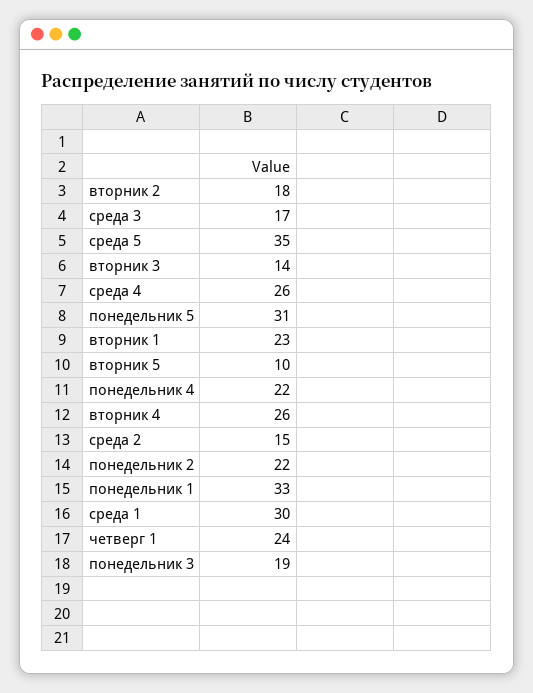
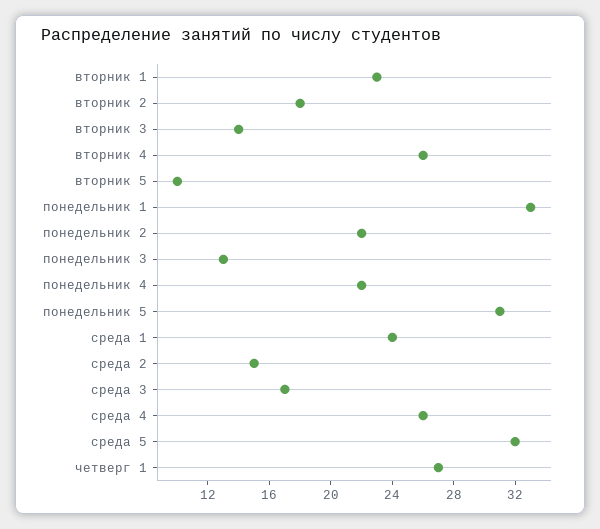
среда 5: 35 -> 32
среда 1: 30 -> 24
четверг 1: 24 -> 27
понедельник 3: 19 -> 13

